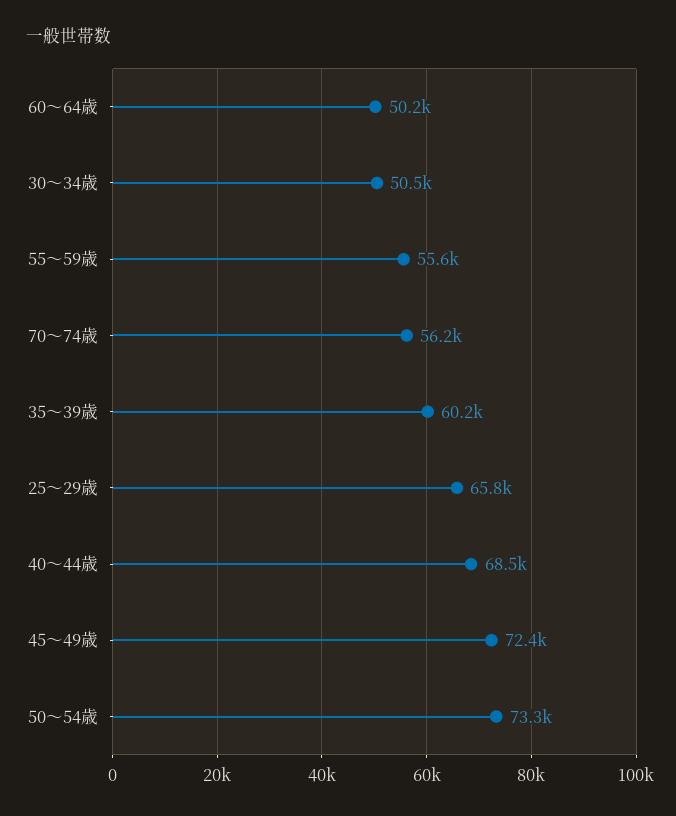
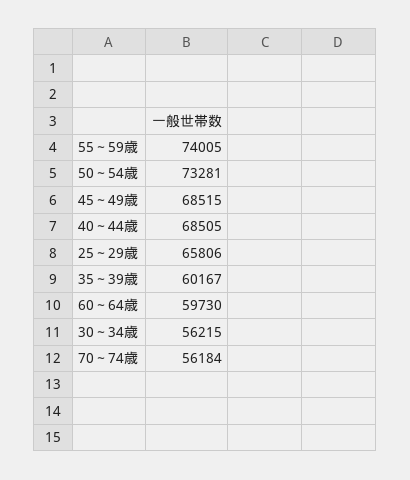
60～64歳: 50200 -> 59730
30～34歳: 50500 -> 56215
55～59歳: 55600 -> 74005
45～49歳: 72400 -> 68515

